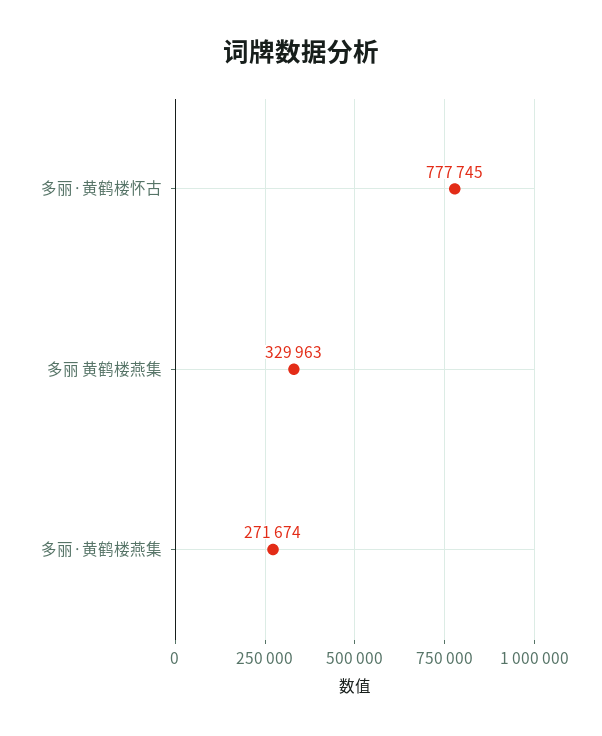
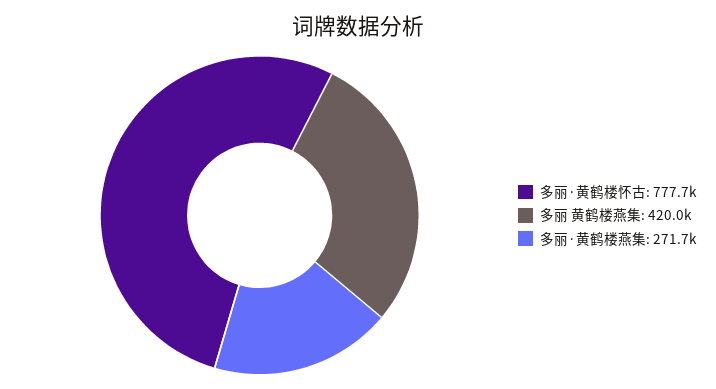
多丽 黄鹤楼燕集: 329963 -> 420000

